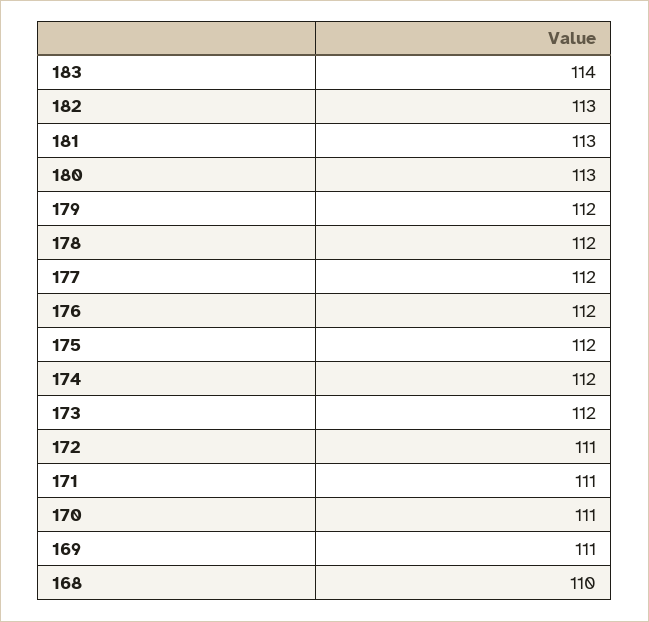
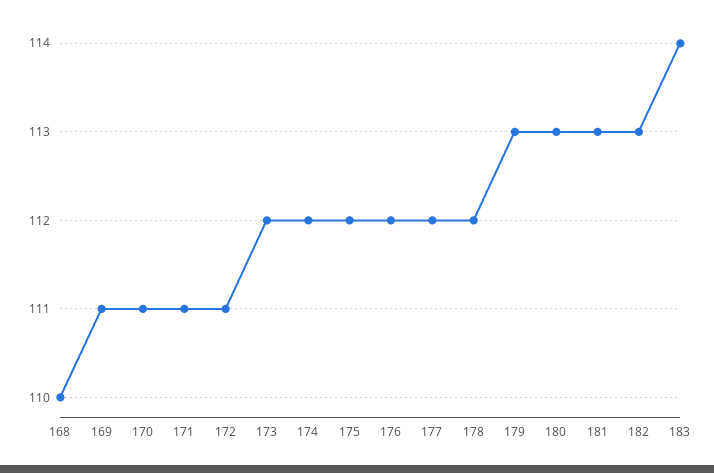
179: 112 -> 113

